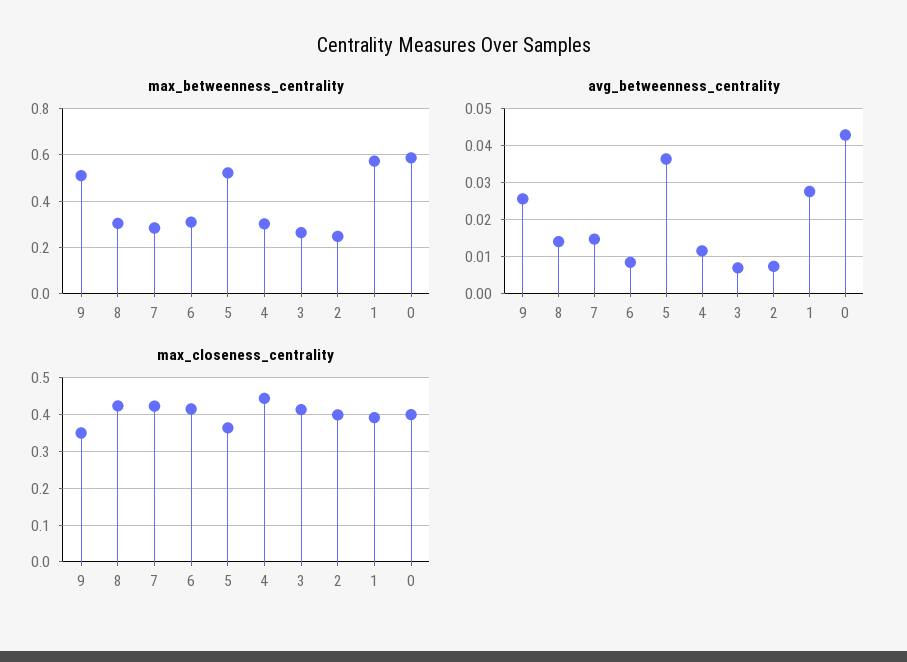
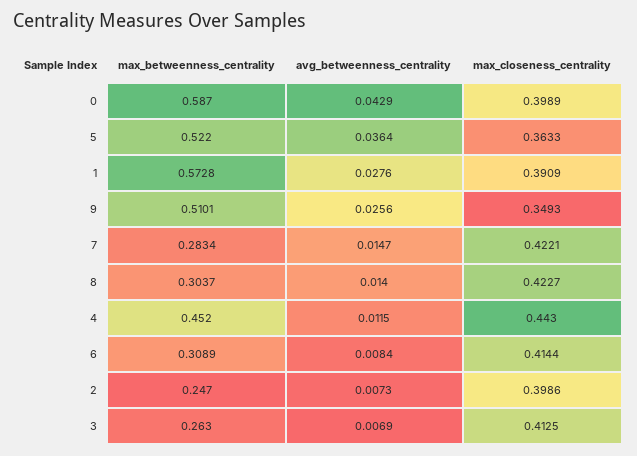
max_betweenness_centrality, 4: 0.3 -> 0.452

